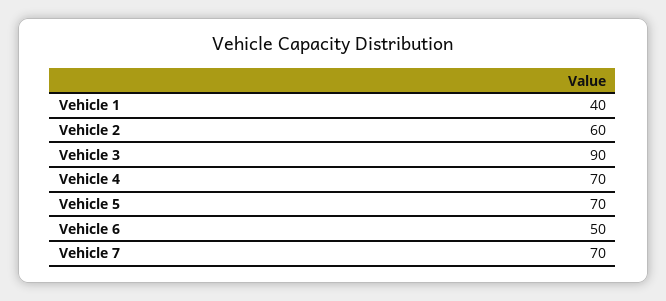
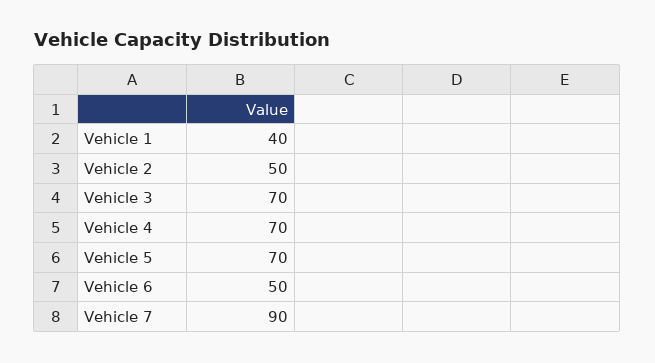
Vehicle 2: 60 -> 50
Vehicle 3: 90 -> 70
Vehicle 7: 70 -> 90

